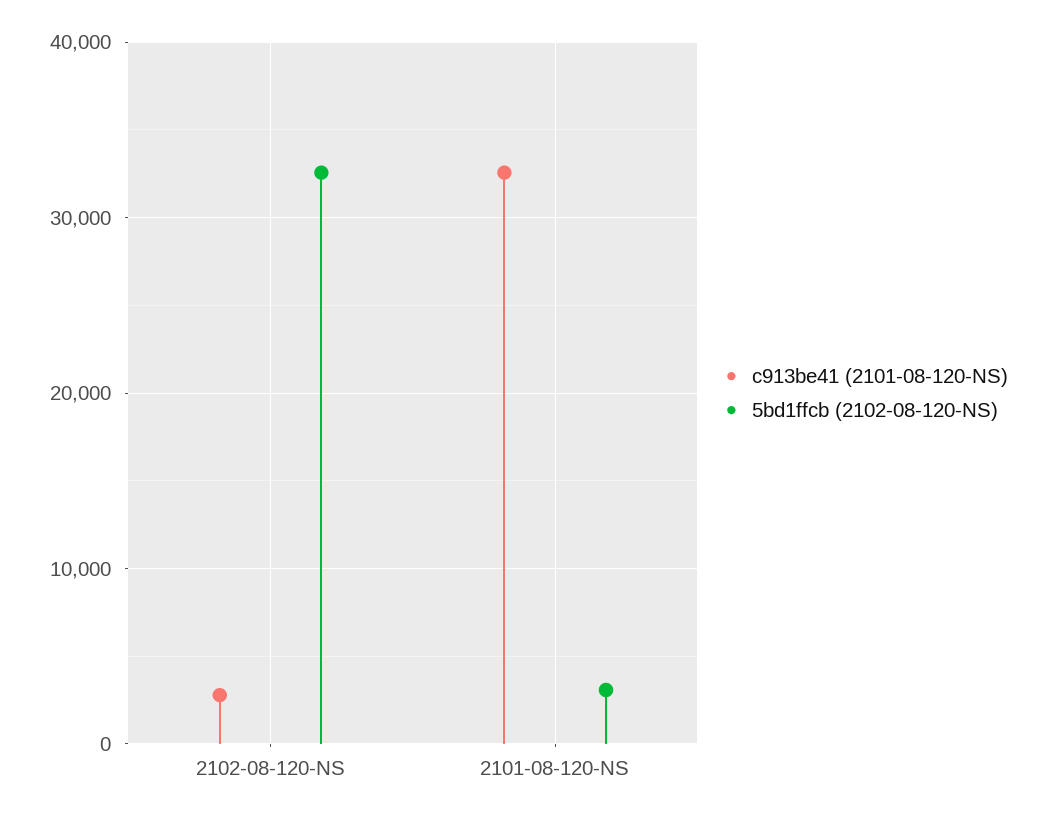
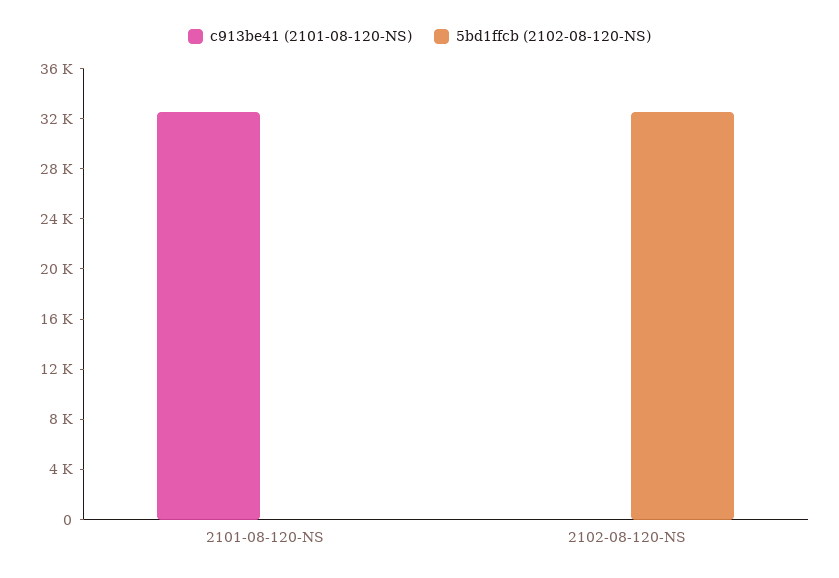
c913be41 (2101-08-120-NS), 2102-08-120-NS: 3000 -> 0
5bd1ffcb (2102-08-120-NS), 2101-08-120-NS: 3000 -> 0

